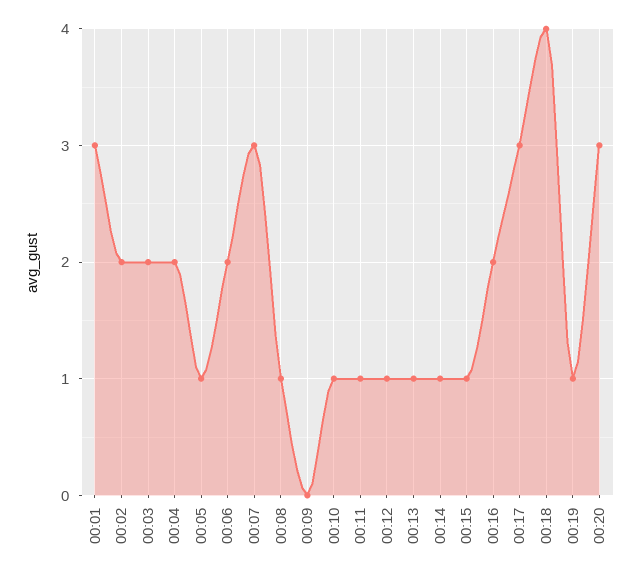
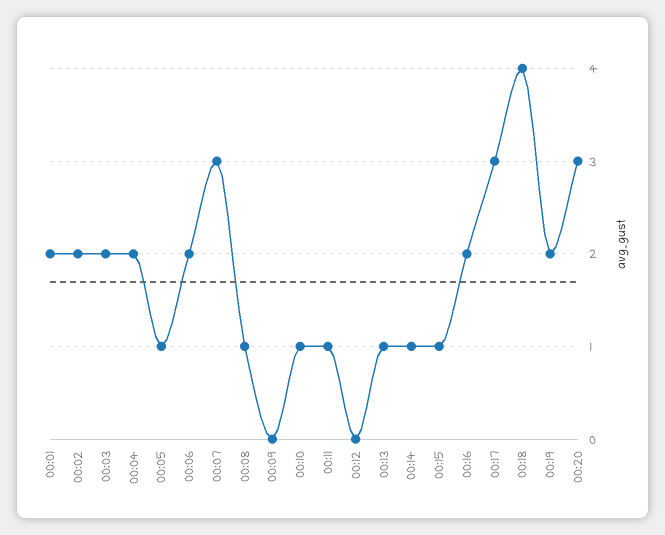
00:01: 3 -> 2
00:12: 1 -> 0
00:19: 1 -> 2

